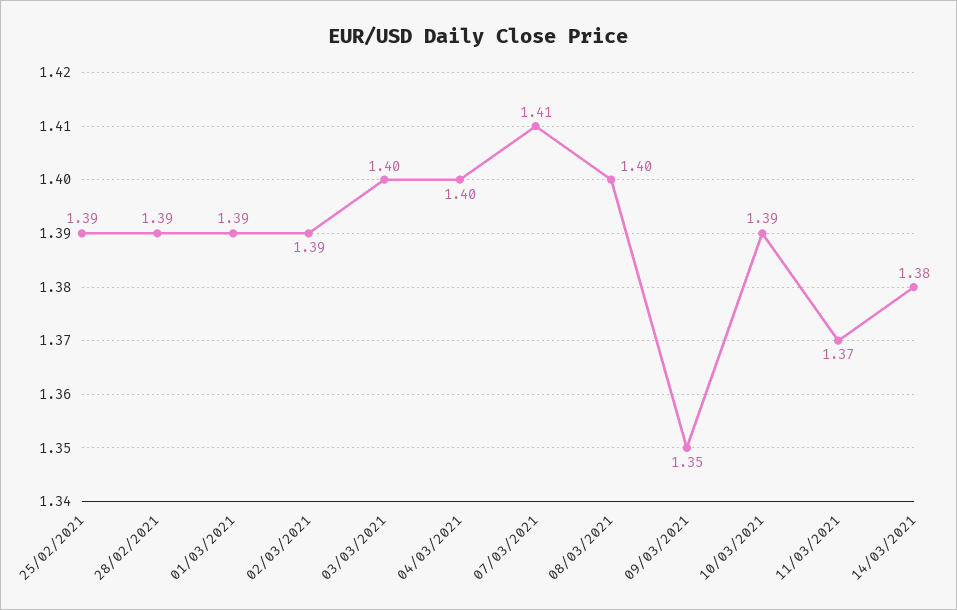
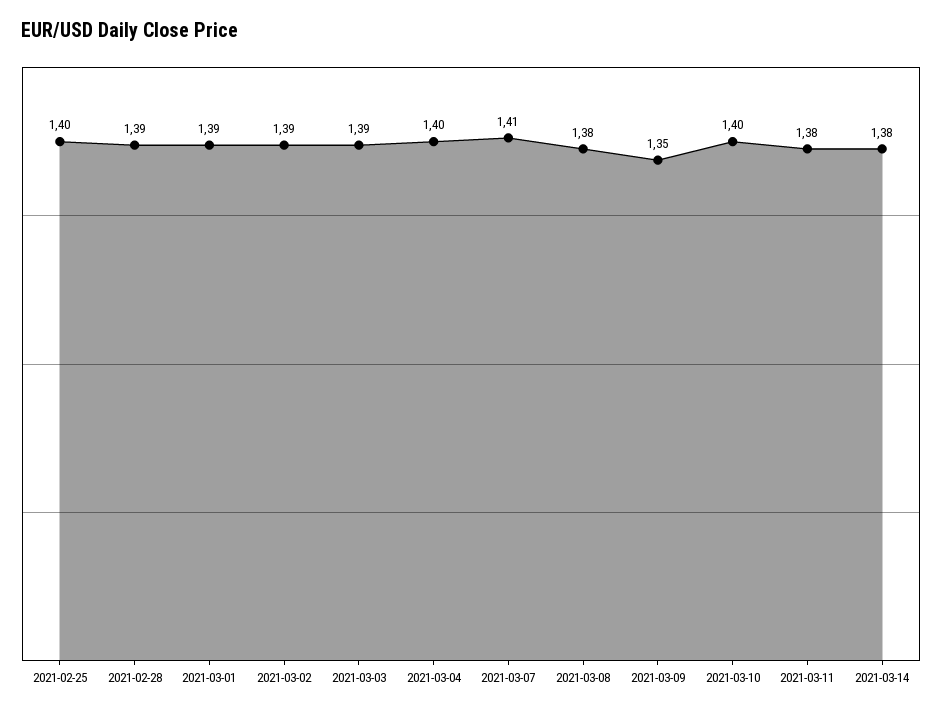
25/02/2021: 1.39 -> 1.4
03/03/2021: 1.4 -> 1.39
08/03/2021: 1.4 -> 1.38
10/03/2021: 1.39 -> 1.4
11/03/2021: 1.37 -> 1.38

